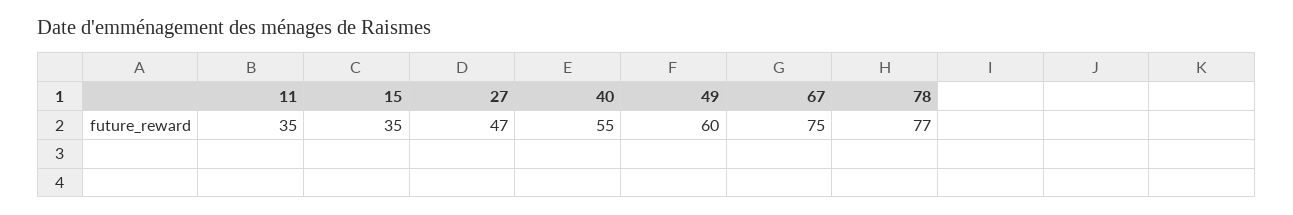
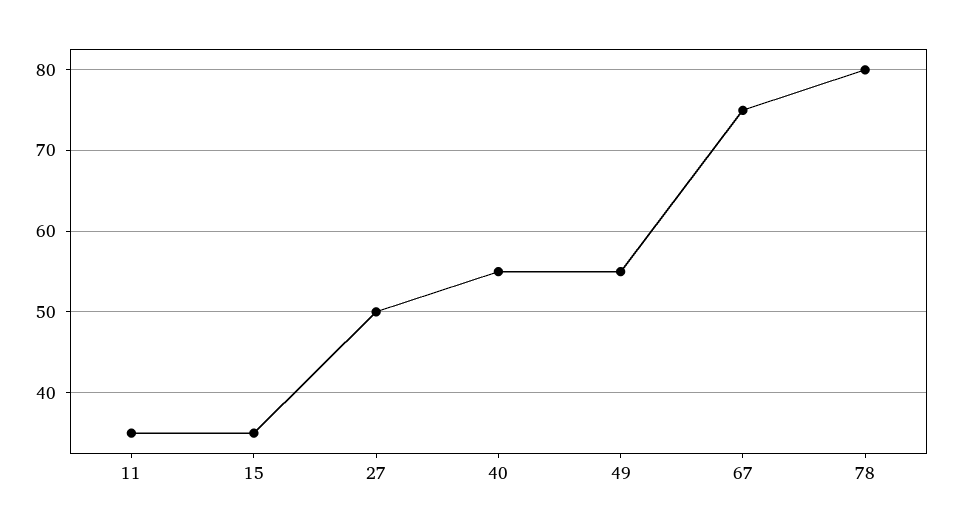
27: 47 -> 50
49: 60 -> 55
78: 77 -> 80

